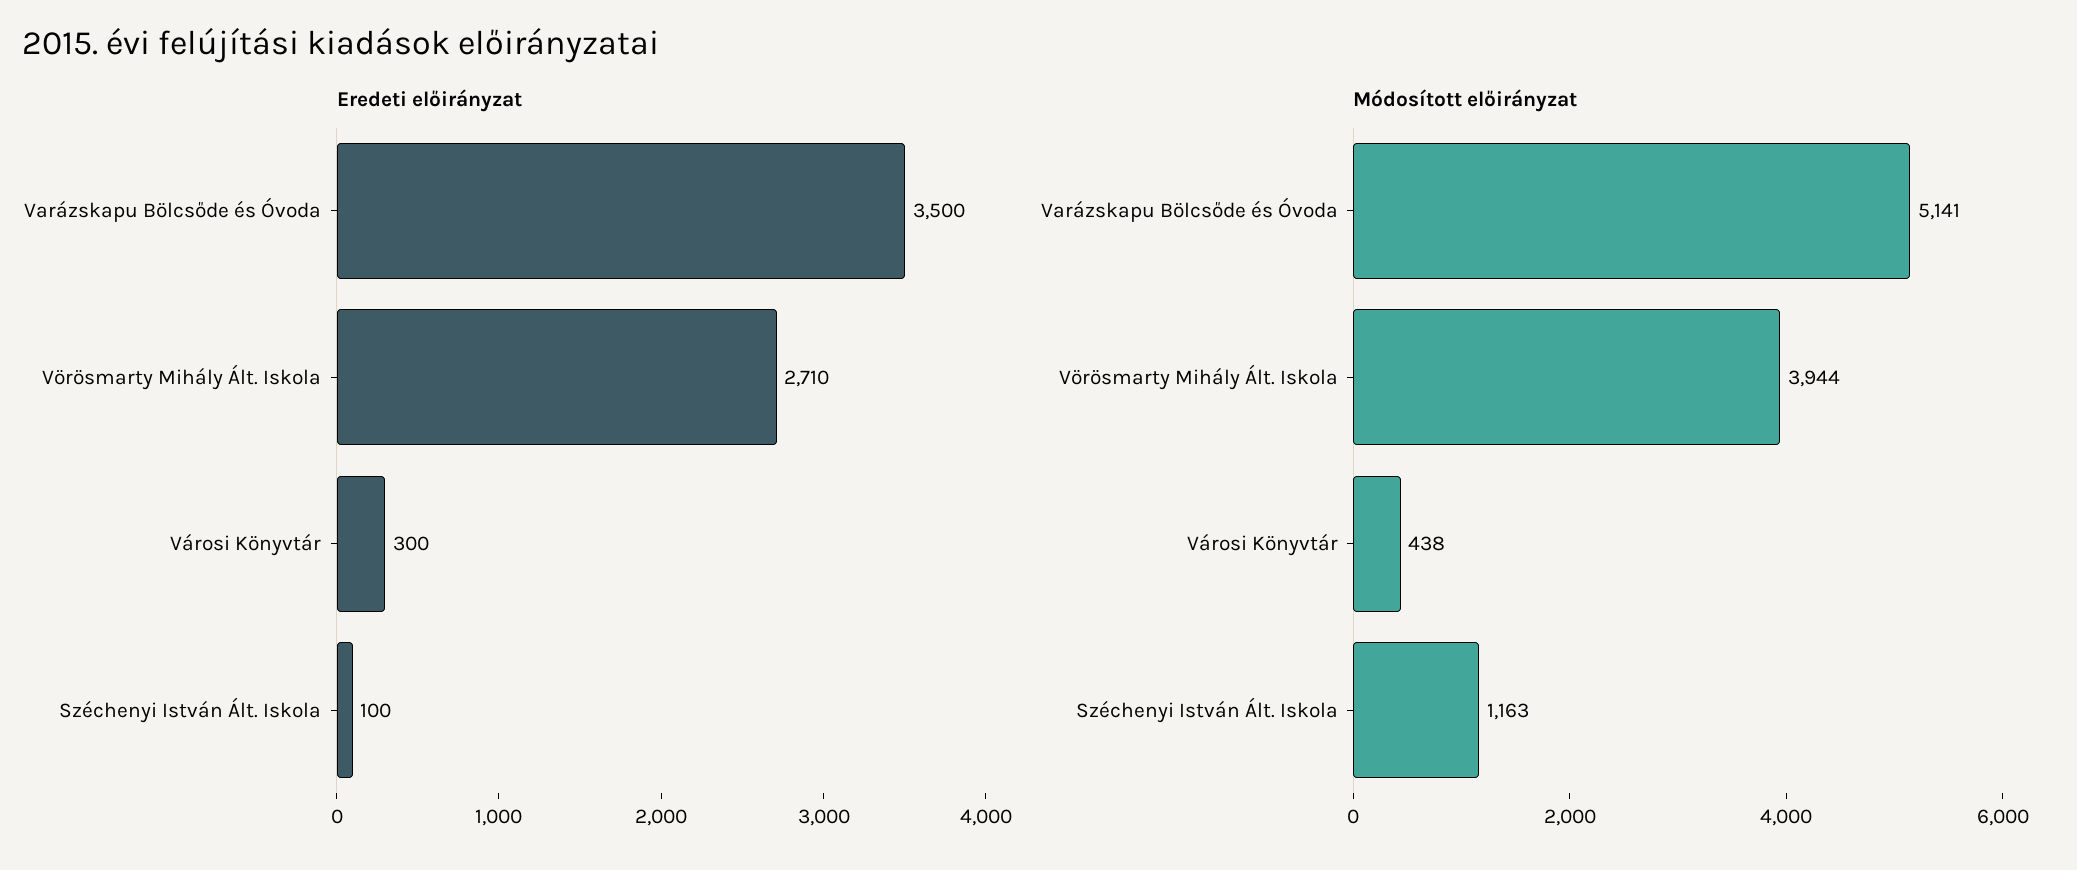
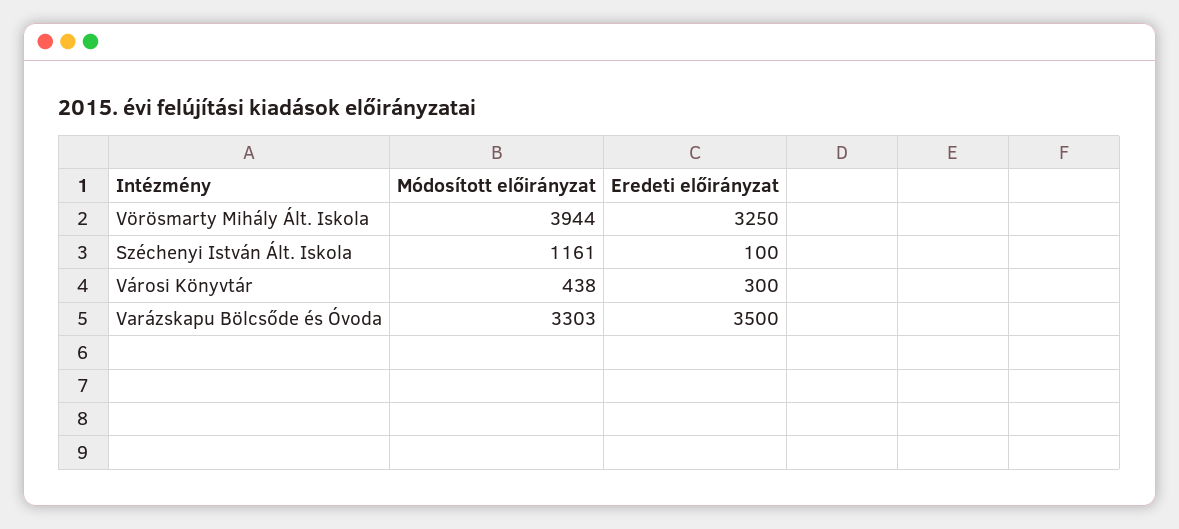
Eredeti előirányzat, Vörösmarty Mihály Ált. Iskola: 2710 -> 3250
Módosított előirányzat, Varázskapu Bölcsőde és Óvoda: 5141 -> 3303
Módosított előirányzat, Széchenyi István Ált. Iskola: 1163 -> 1161

